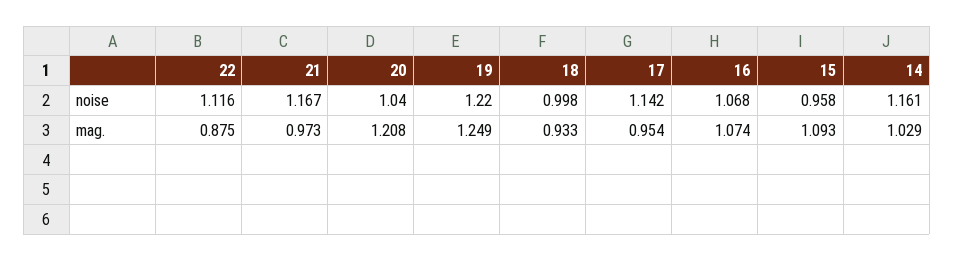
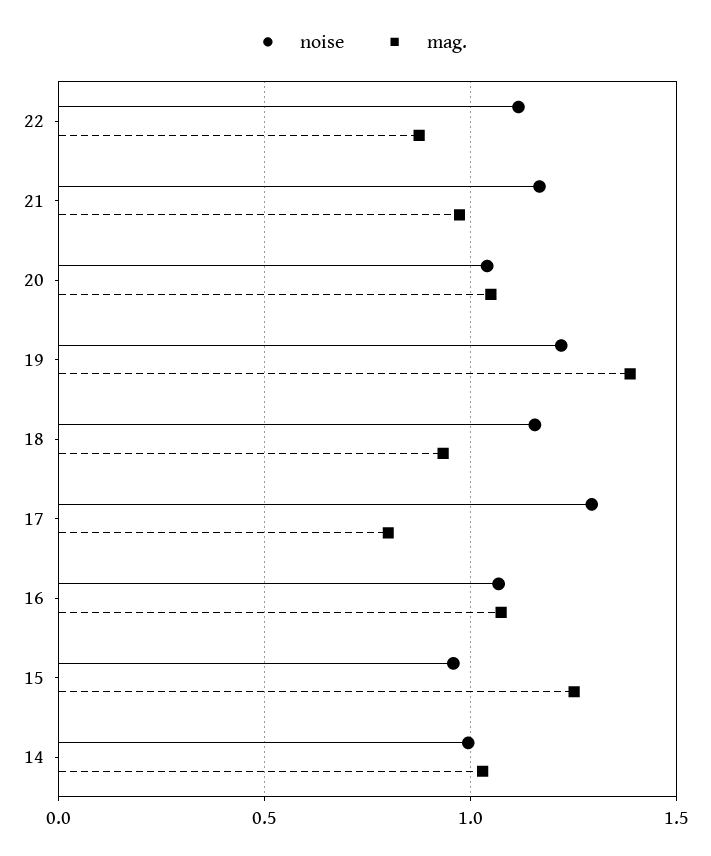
noise, 18: 0.998 -> 1.15
noise, 17: 1.142 -> 1.3
noise, 14: 1.161 -> 1
mag., 20: 1.208 -> 1.05
mag., 19: 1.249 -> 1.4
mag., 17: 0.954 -> 0.8
mag., 15: 1.093 -> 1.25

